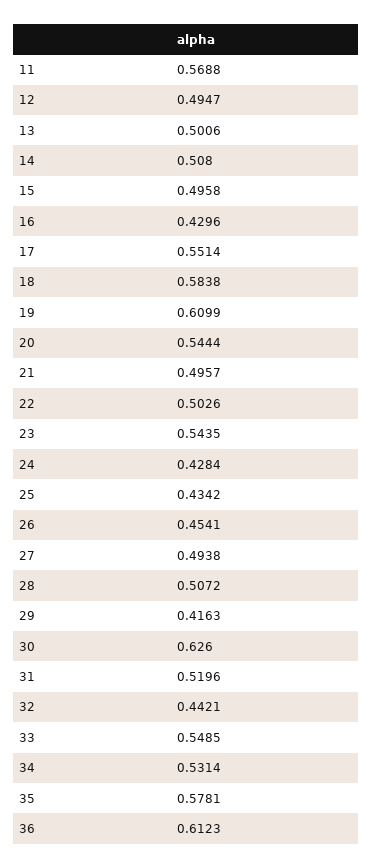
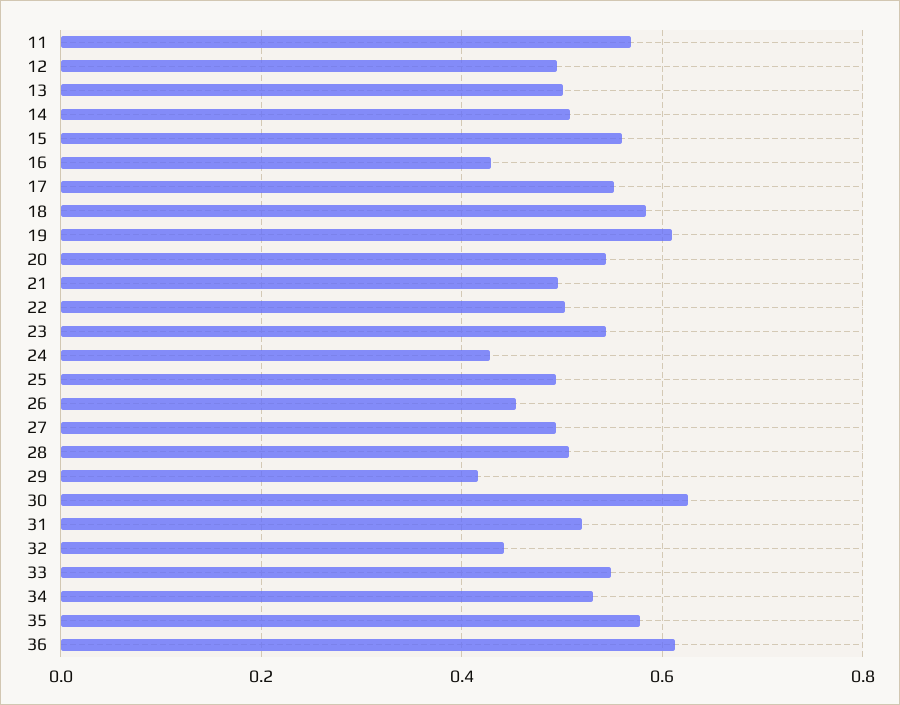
15: 0.4958 -> 0.56
25: 0.4342 -> 0.5

